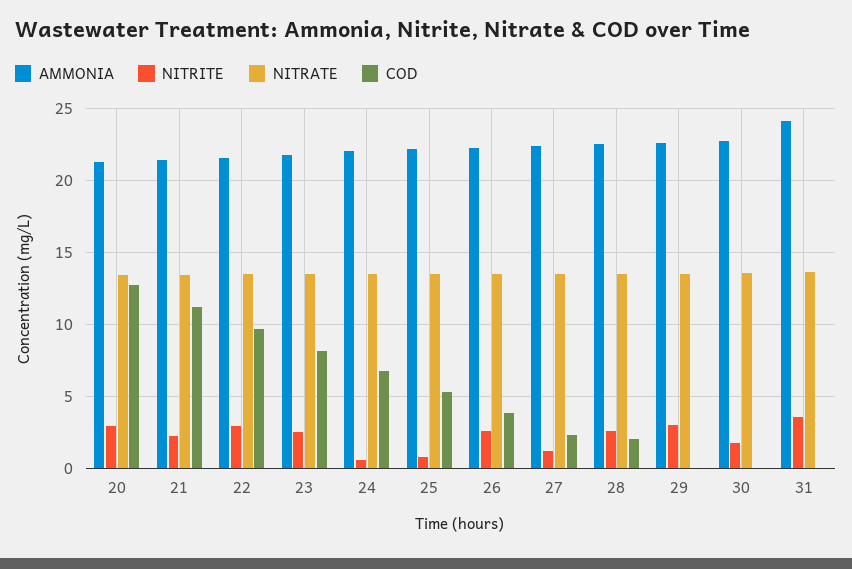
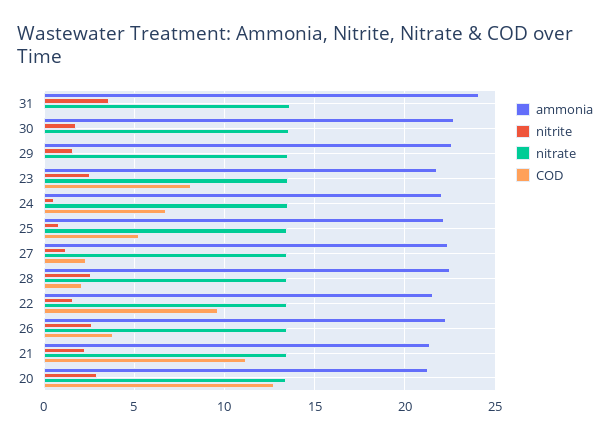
NITRITE, 22: 3 -> 1.5
NITRITE, 29: 3 -> 1.5

